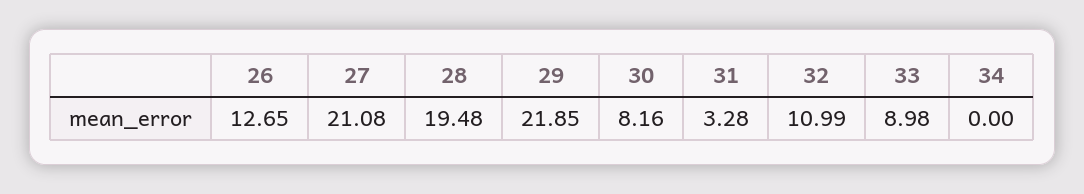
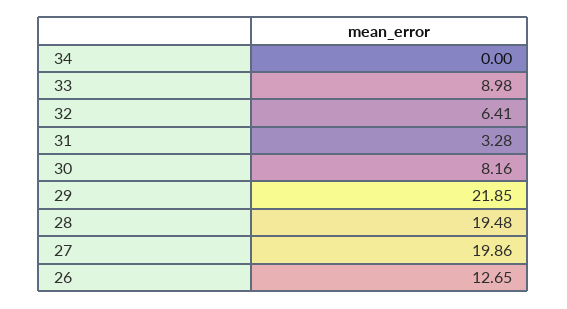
27: 21.08 -> 19.86
32: 10.99 -> 6.41

